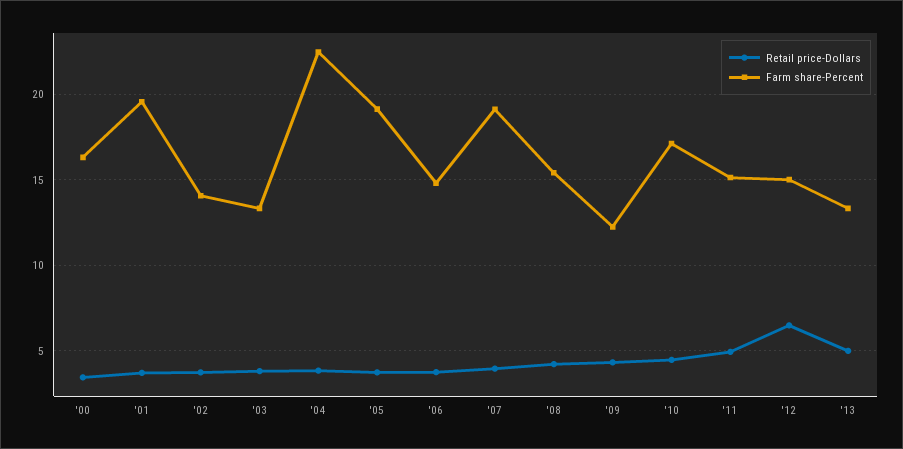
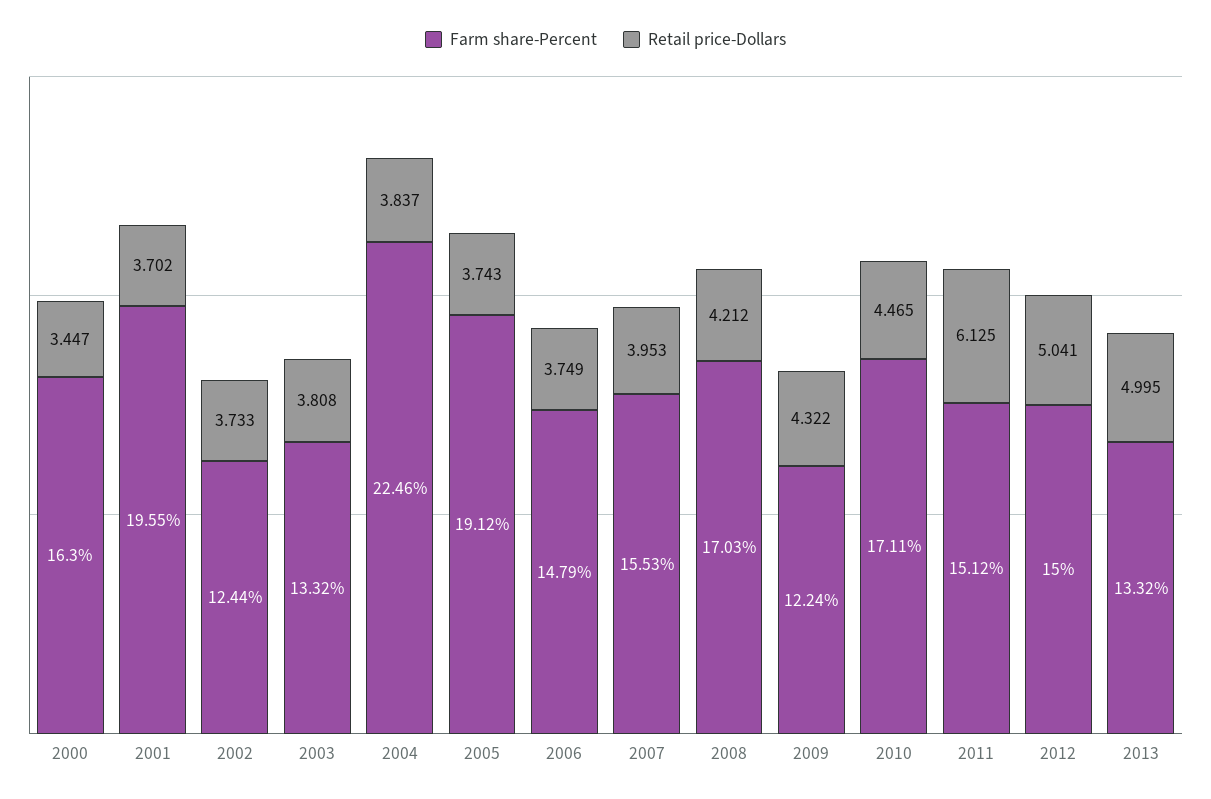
Farm share-Percent, '02: 14 -> 12.44
Farm share-Percent, '07: 19 -> 15.53
Farm share-Percent, '08: 15.5 -> 17.03
Retail price-Dollars, '11: 5 -> 6.125
Retail price-Dollars, '12: 6.5 -> 5.041

